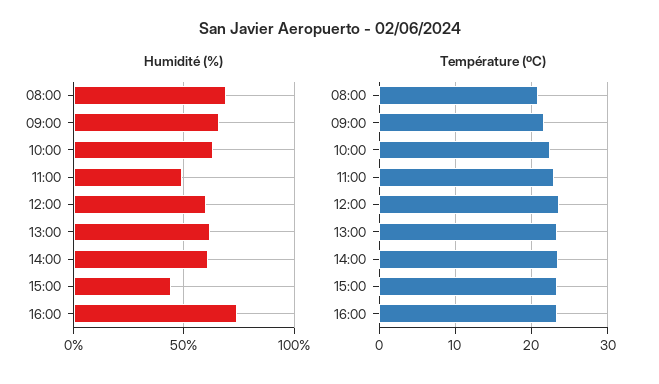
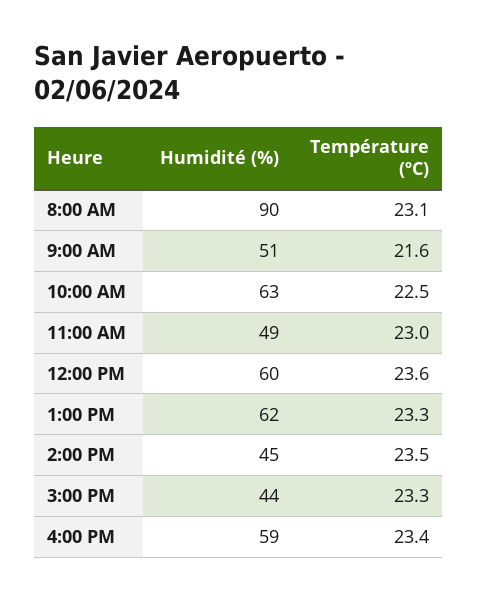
Humidité (%), 08:00: 70 -> 90
Humidité (%), 09:00: 65 -> 51
Humidité (%), 14:00: 60 -> 45
Humidité (%), 16:00: 75 -> 59
Température (ºC), 08:00: 21 -> 23.1

